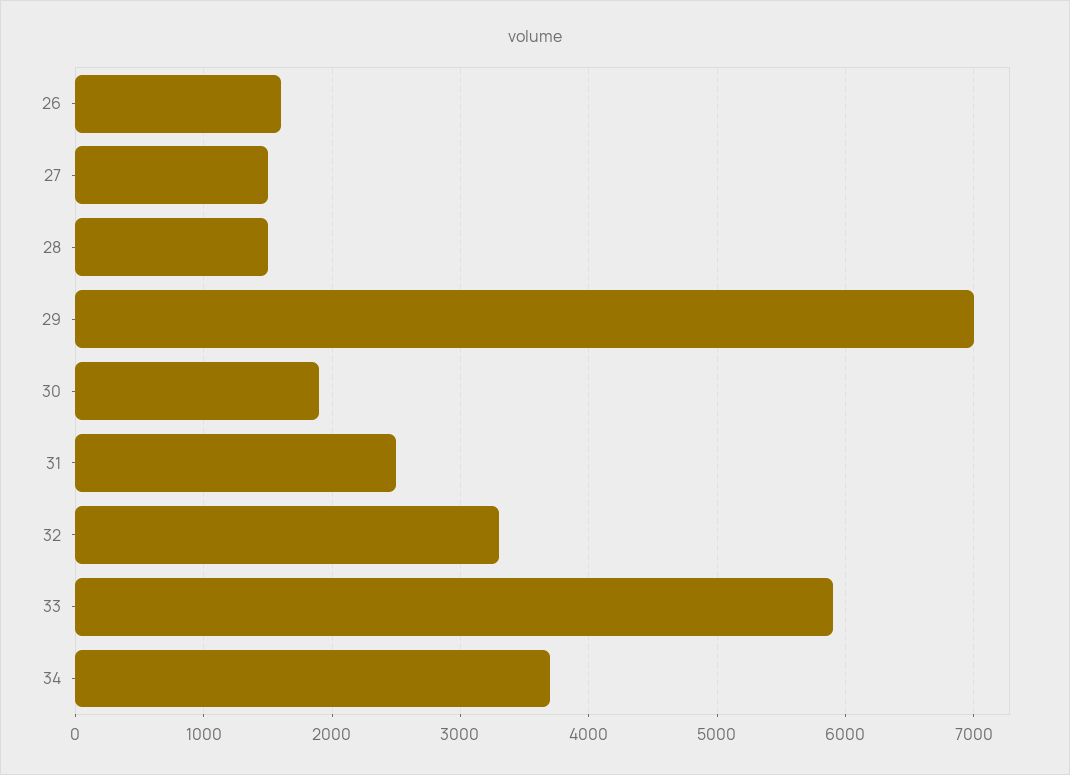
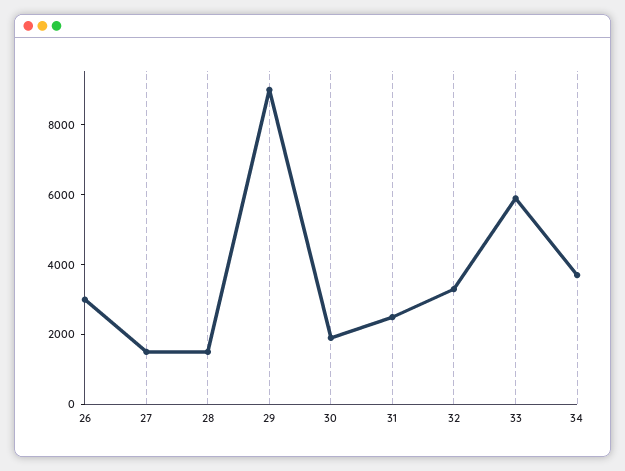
26: 1600 -> 3000
29: 7000 -> 9000

